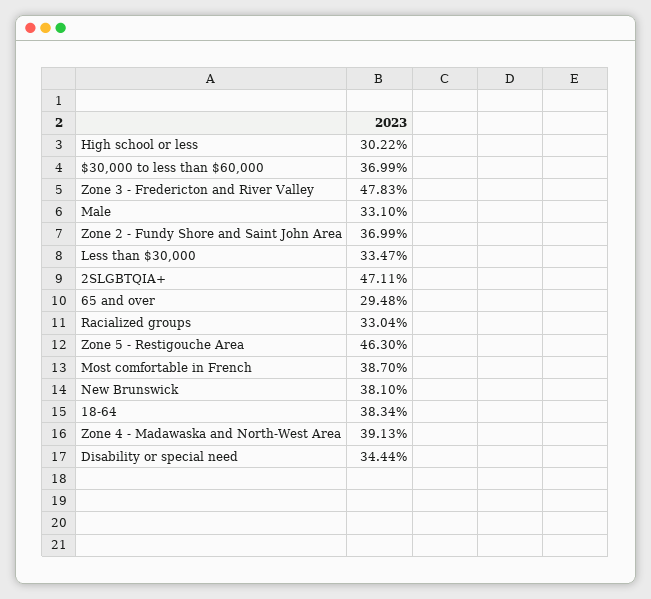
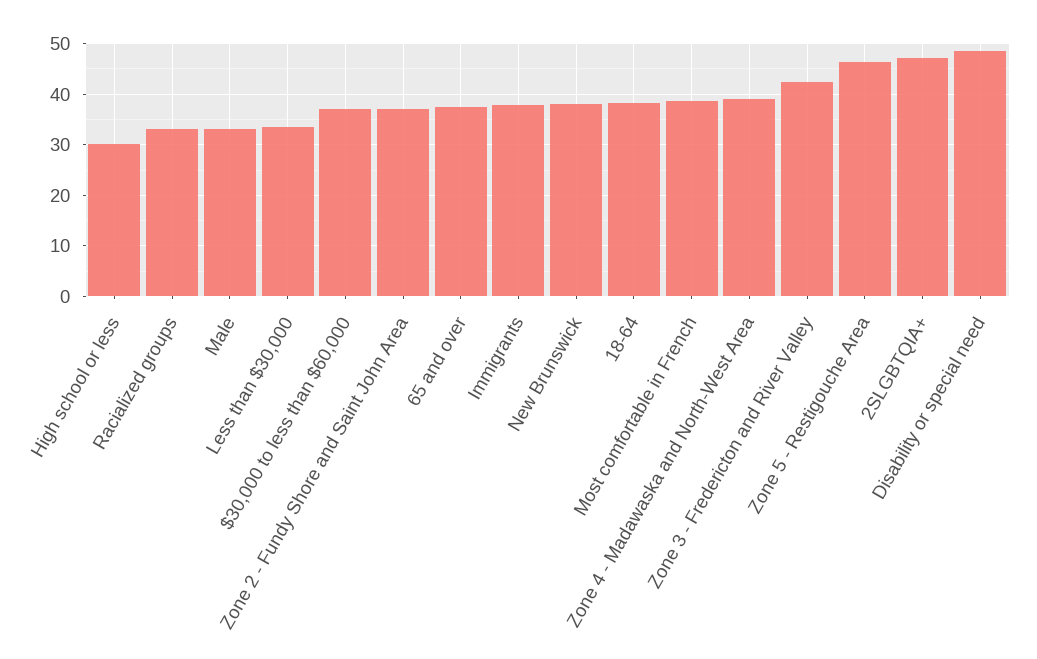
Zone 3 - Fredericton and River Valley: 47.83 -> 42
65 and over: 29.48 -> 38
Disability or special need: 34.44 -> 48
Immigrants: none -> 38

